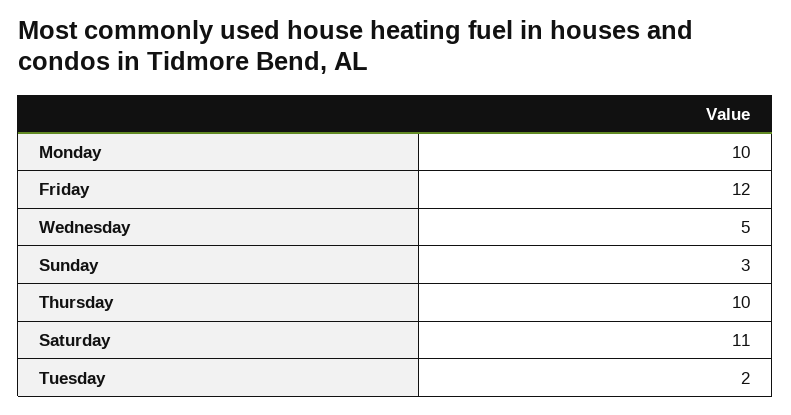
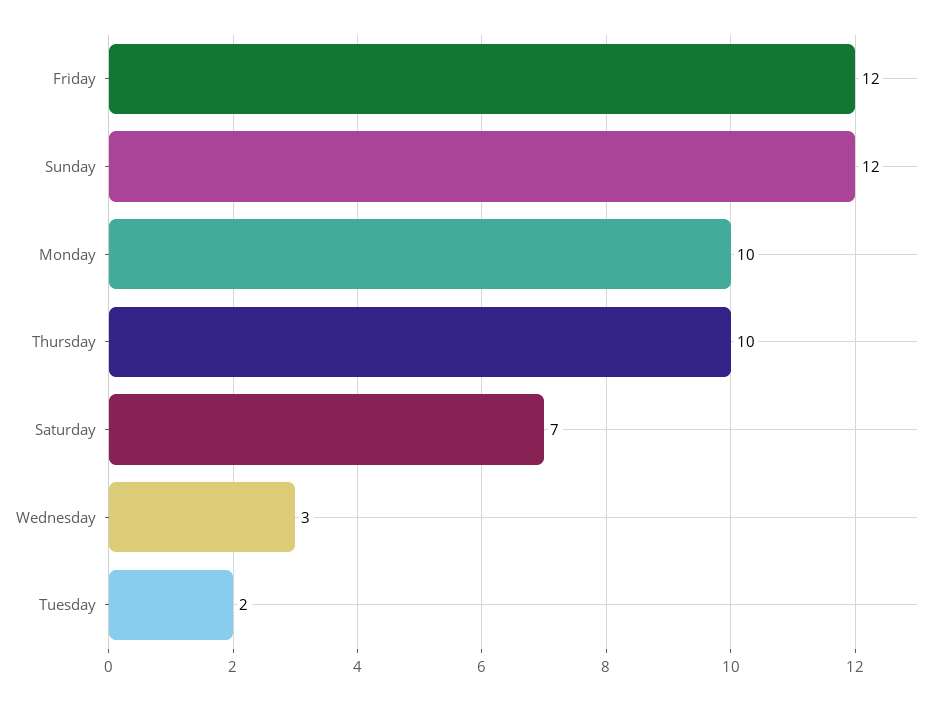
Wednesday: 5 -> 3
Sunday: 3 -> 12
Saturday: 11 -> 7

